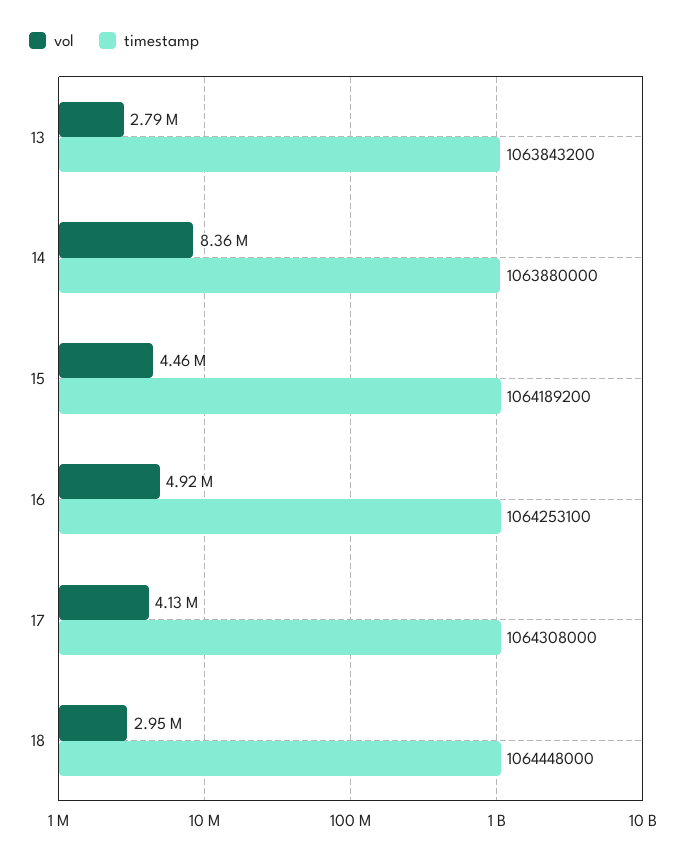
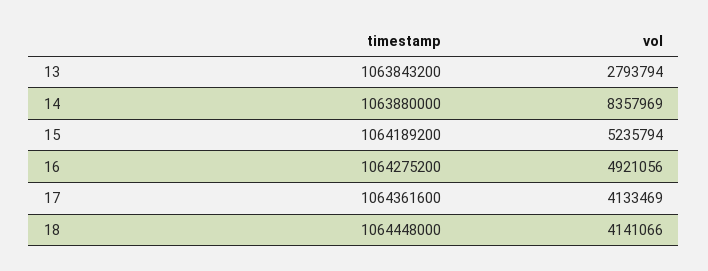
vol, 15: 4460000 -> 5235794
timestamp, 16: 1064253100 -> 1064275200
timestamp, 17: 1064308000 -> 1064361600
vol, 18: 2950000 -> 4141066

